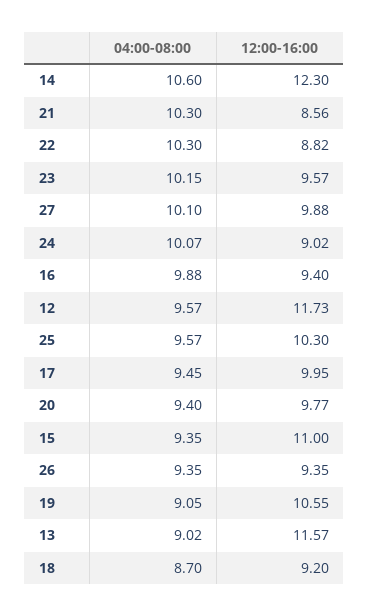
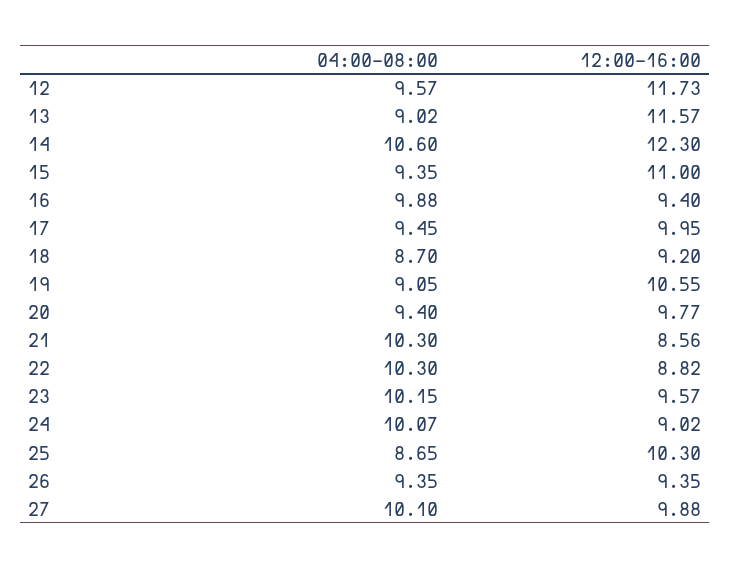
04:00-08:00, 25: 9.57 -> 8.65

